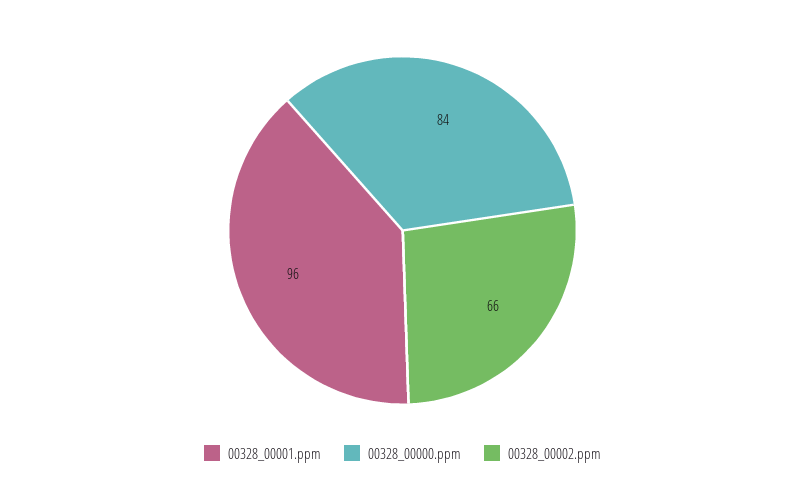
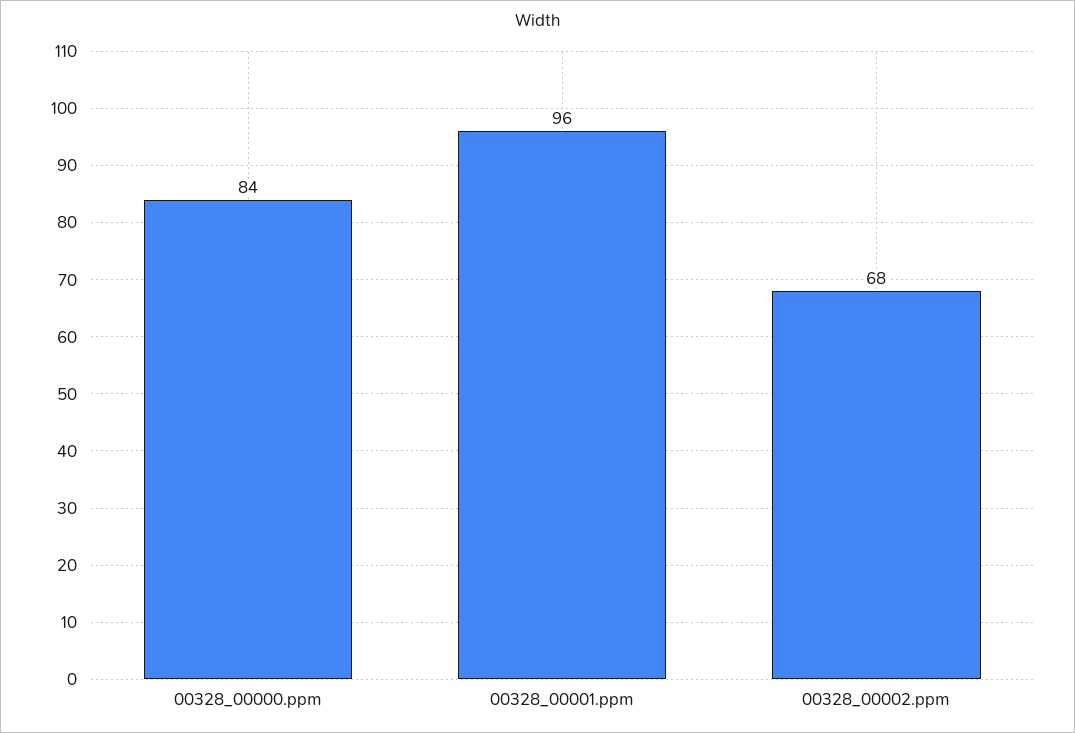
00328_00002.ppm: 66 -> 68

